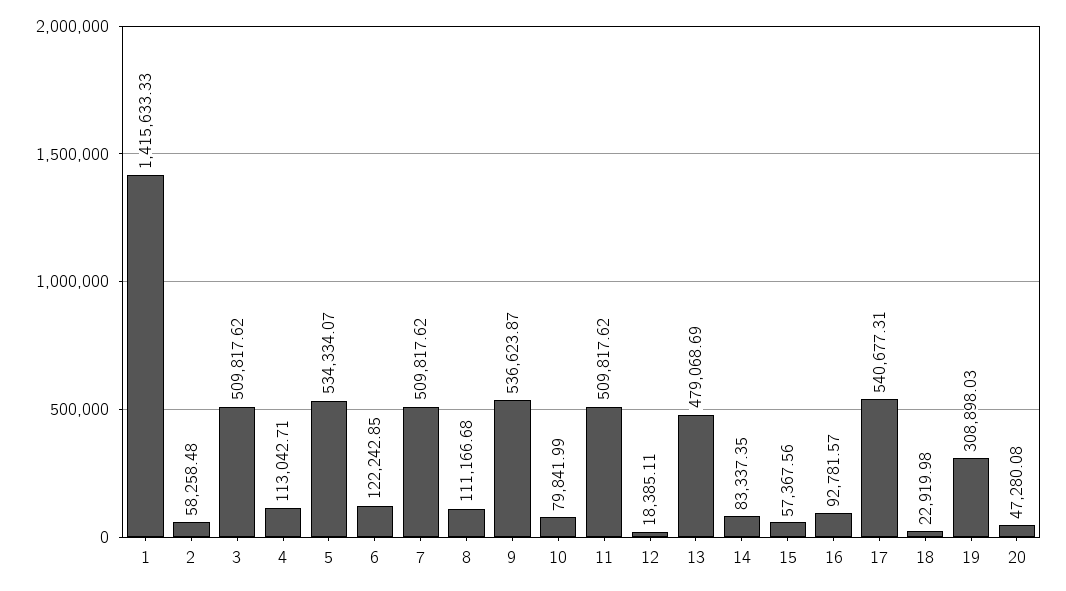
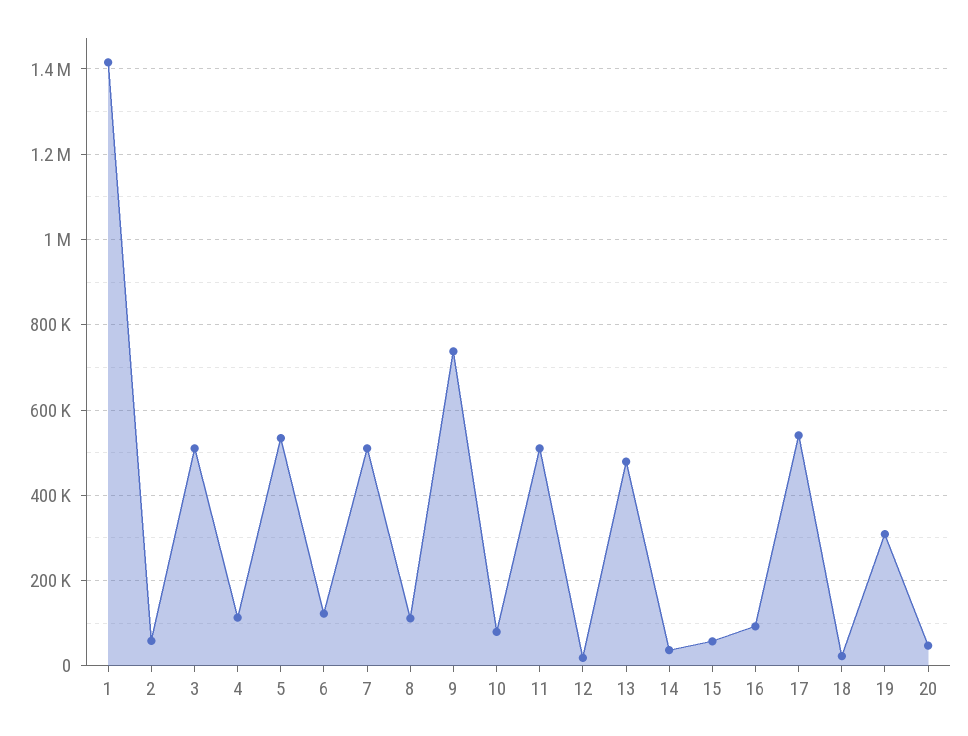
9: 536623.87 -> 740000
14: 83337.35 -> 40000

